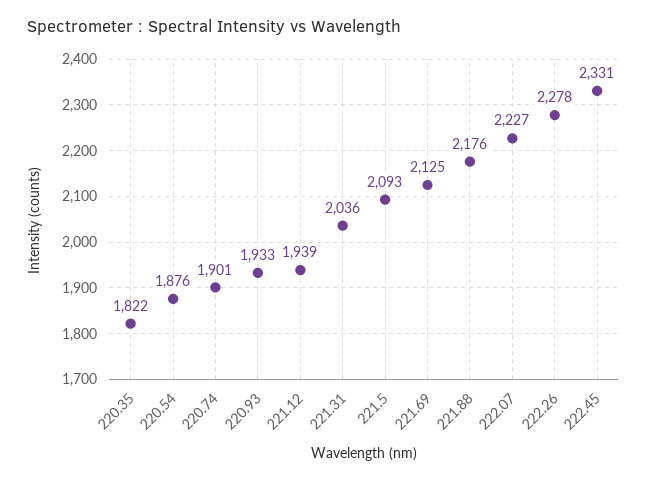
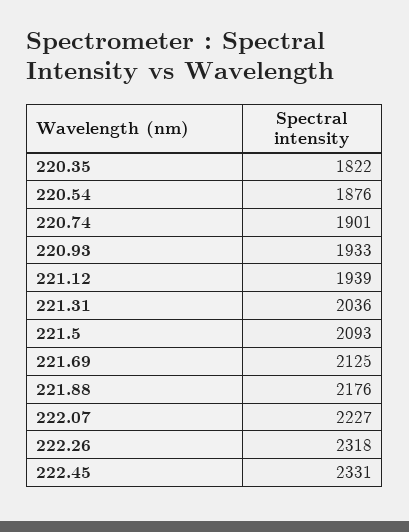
222.26: 2278 -> 2318

